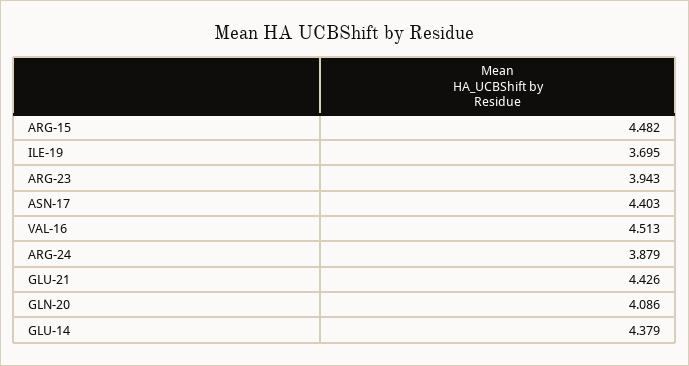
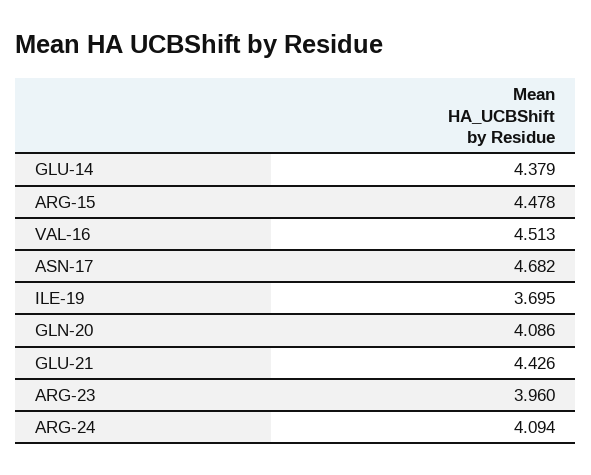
ARG-15: 4.482 -> 4.478
ARG-23: 3.943 -> 3.96
ASN-17: 4.403 -> 4.682
ARG-24: 3.879 -> 4.094

